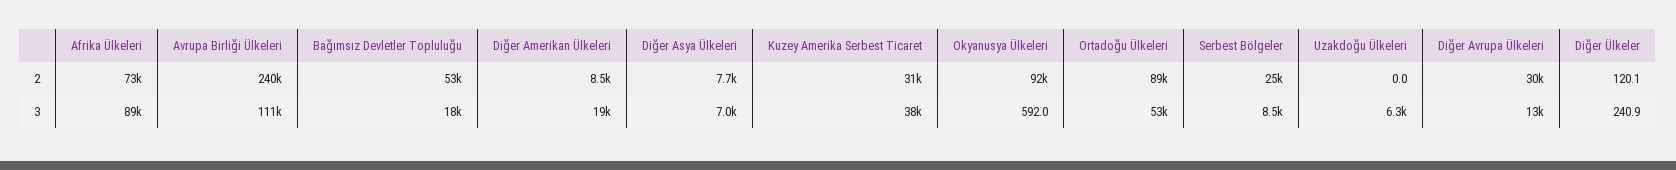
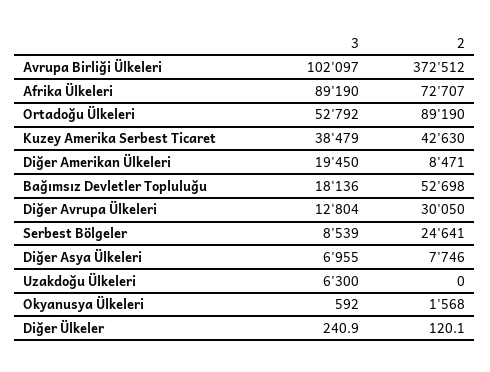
Avrupa Birliği Ülkeleri, 2: 240000 -> 372512
Kuzey Amerika Serbest Ticaret, 2: 31000 -> 42630
Okyanusya Ülkeleri, 2: 92000 -> 1568
Avrupa Birliği Ülkeleri, 3: 111000 -> 102097

